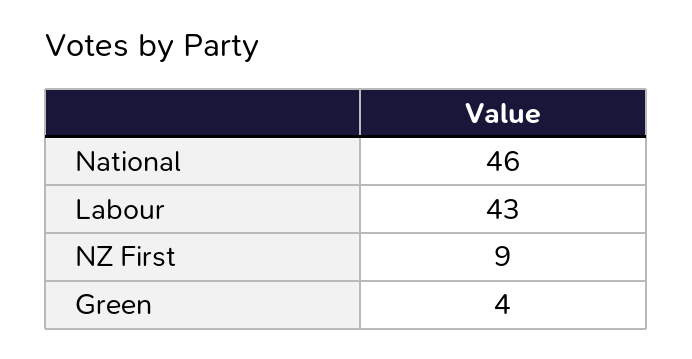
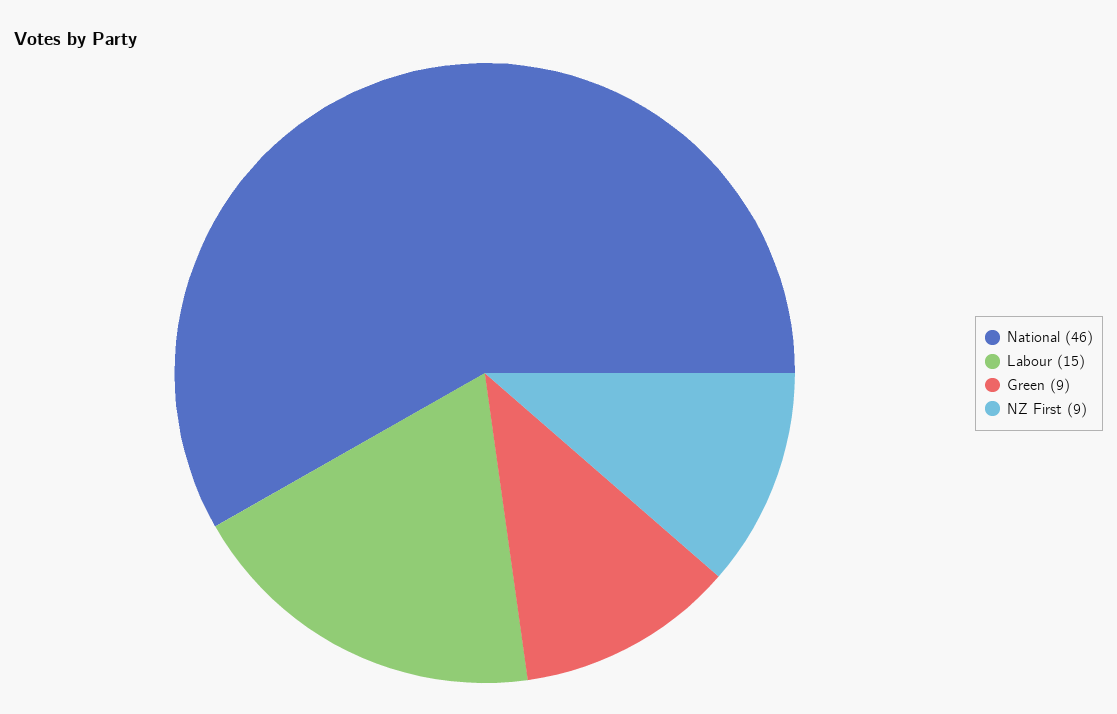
Labour: 43 -> 15
Green: 4 -> 9

